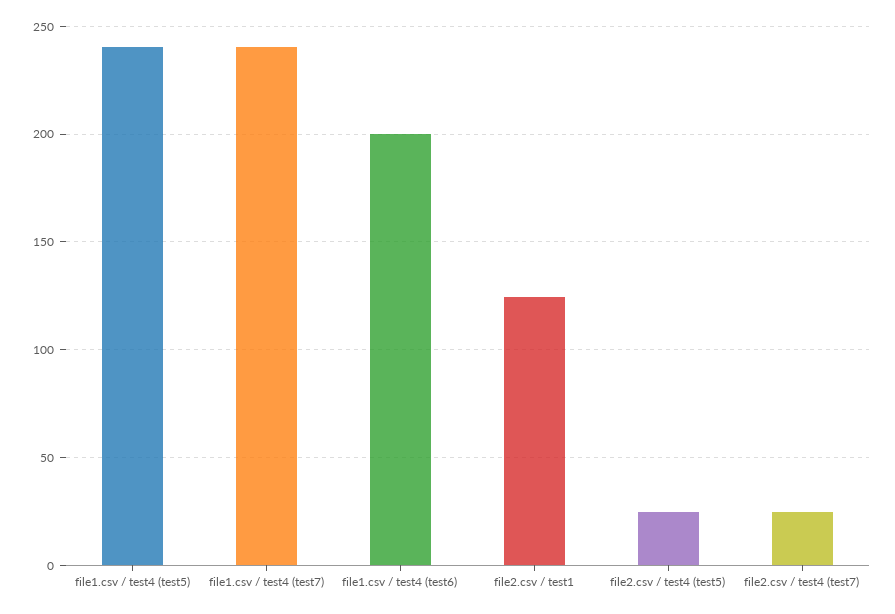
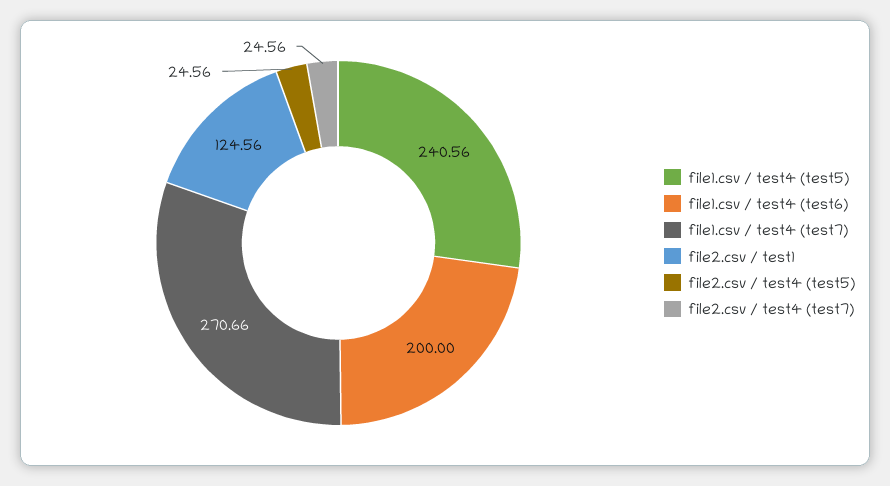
file1.csv / test4 (test7): 240 -> 270.66

